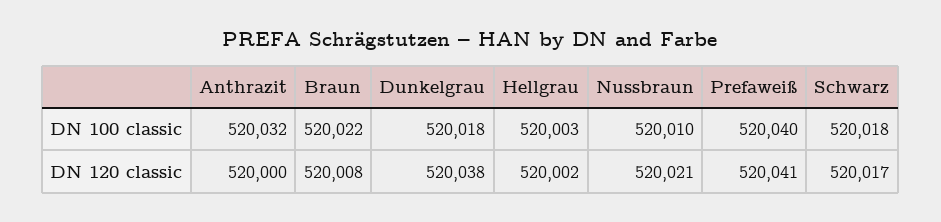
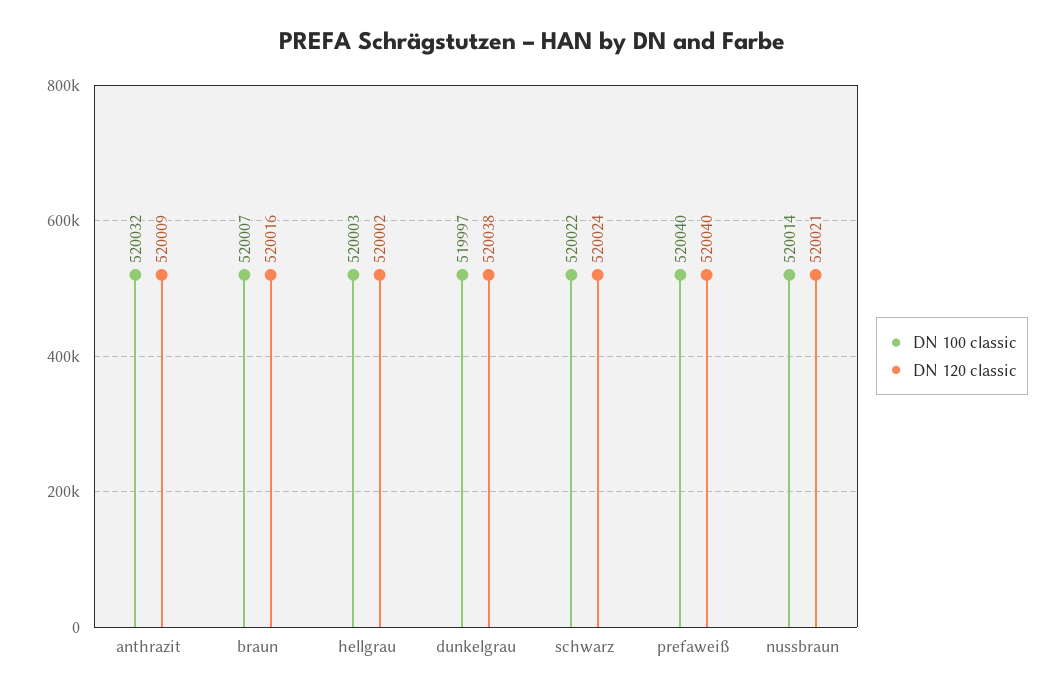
DN 100 classic, Braun: 520022 -> 520007
DN 100 classic, Dunkelgrau: 520018 -> 519997
DN 100 classic, Nussbraun: 520010 -> 520014
DN 100 classic, Schwarz: 520018 -> 520022
DN 120 classic, Anthrazit: 520000 -> 520009
DN 120 classic, Braun: 520008 -> 520016
DN 120 classic, Prefaweiß: 520041 -> 520040
DN 120 classic, Schwarz: 520017 -> 520024

